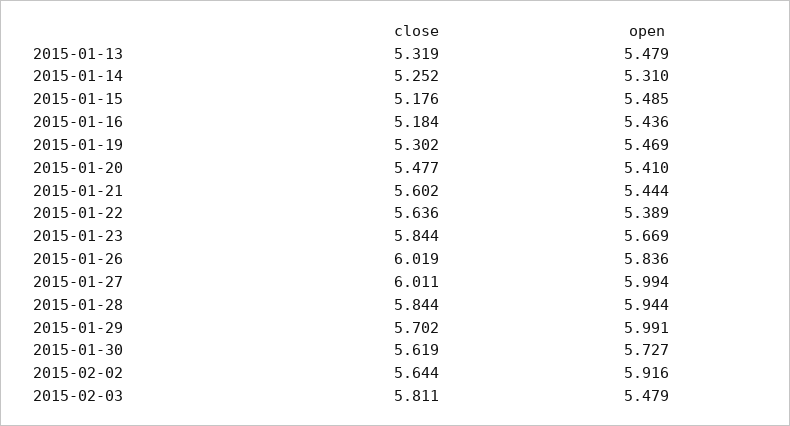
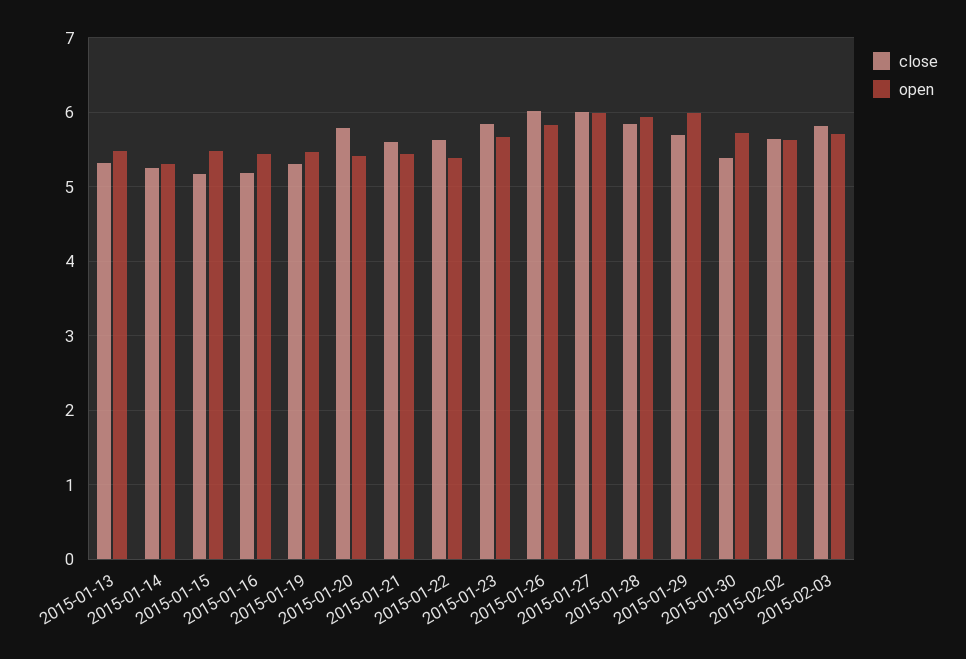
close, 2015-01-20: 5.477 -> 5.8
close, 2015-01-30: 5.619 -> 5.4
open, 2015-02-02: 5.916 -> 5.6
open, 2015-02-03: 5.479 -> 5.7

